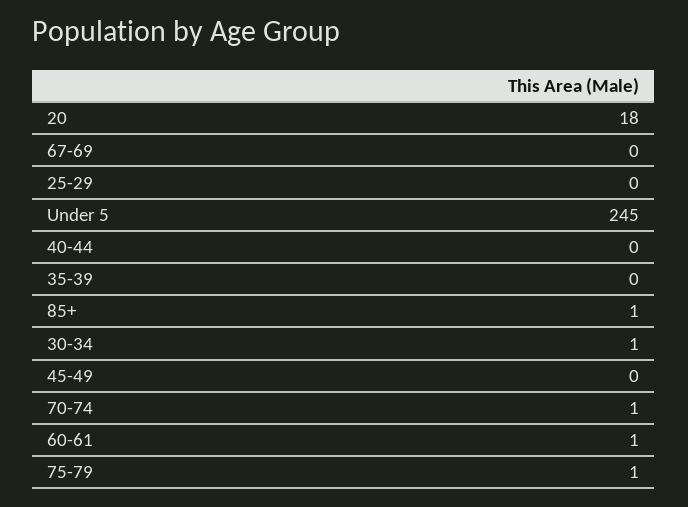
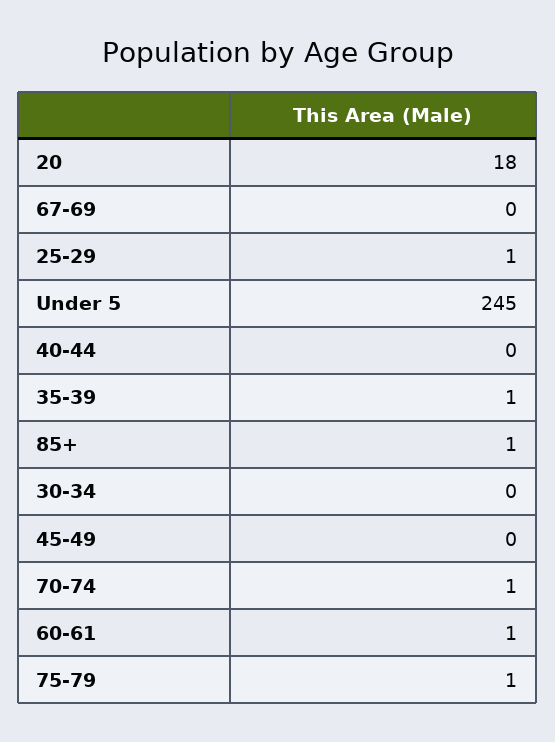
25-29: 0 -> 1
35-39: 0 -> 1
30-34: 1 -> 0

